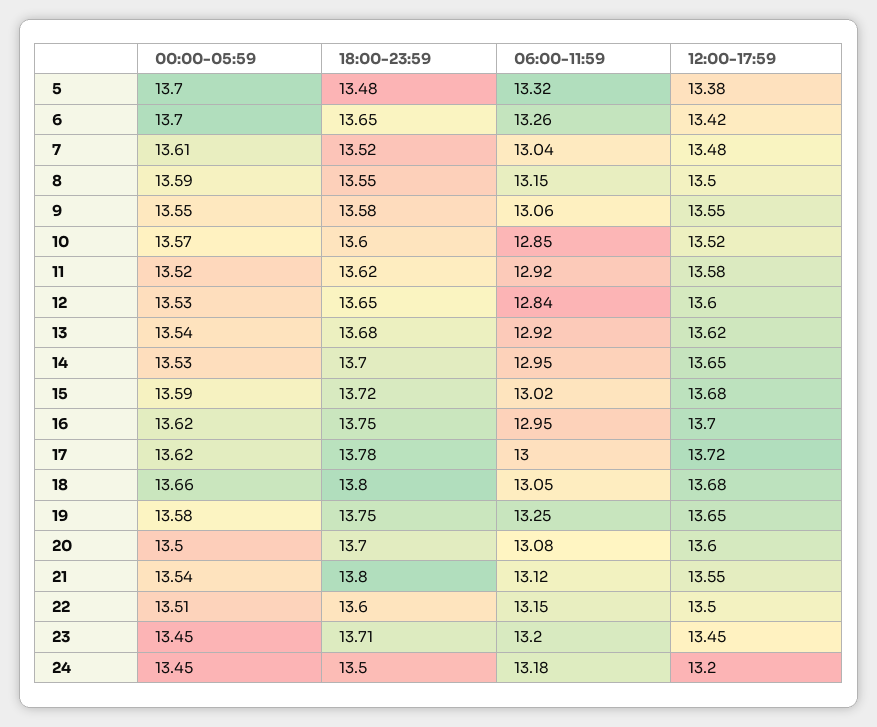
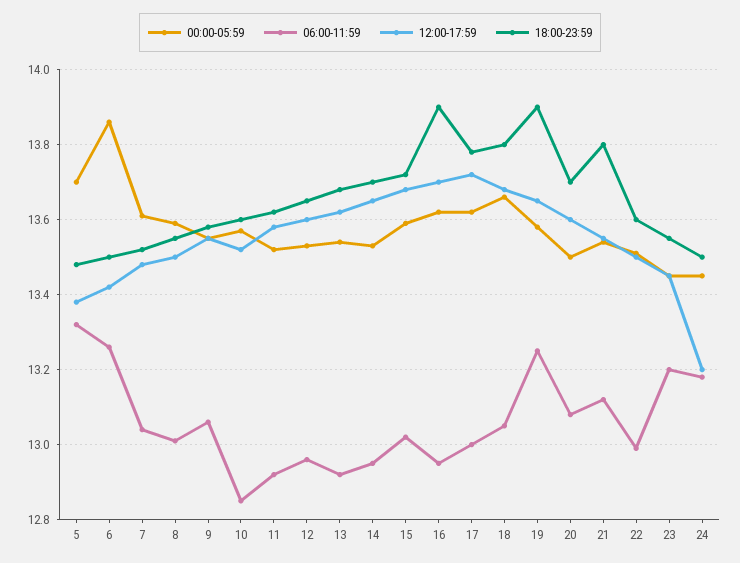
00:00-05:59, 6: 13.7 -> 13.85
18:00-23:59, 6: 13.65 -> 13.5
06:00-11:59, 8: 13.15 -> 13
06:00-11:59, 12: 12.84 -> 12.95
18:00-23:59, 16: 13.75 -> 13.9
18:00-23:59, 19: 13.75 -> 13.9
06:00-11:59, 22: 13.15 -> 13
18:00-23:59, 23: 13.71 -> 13.55

